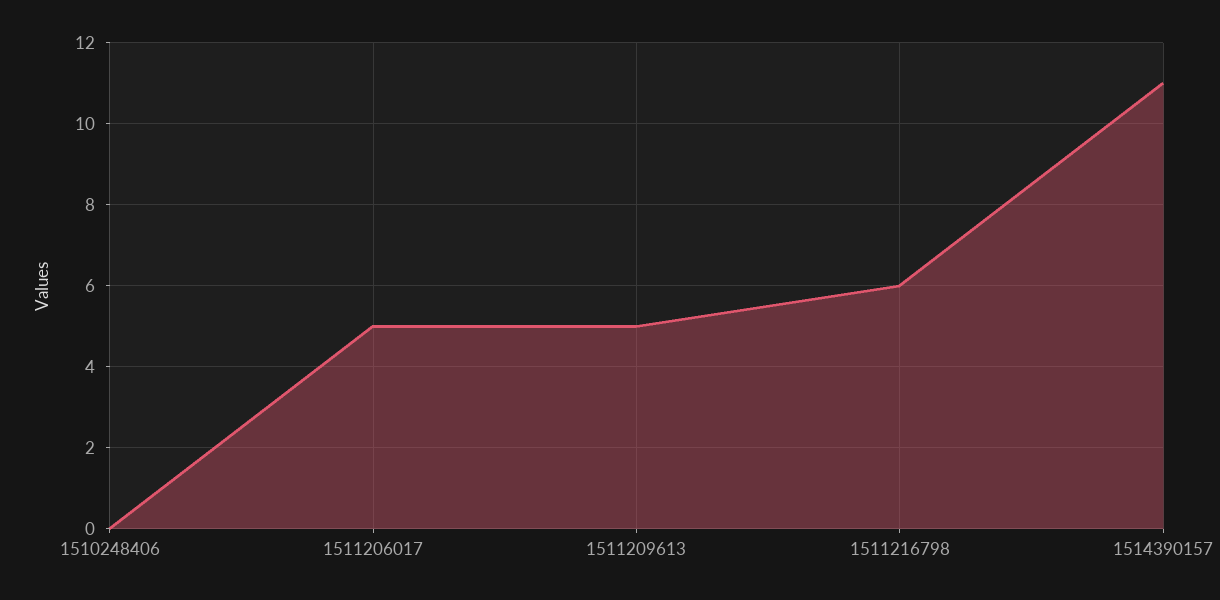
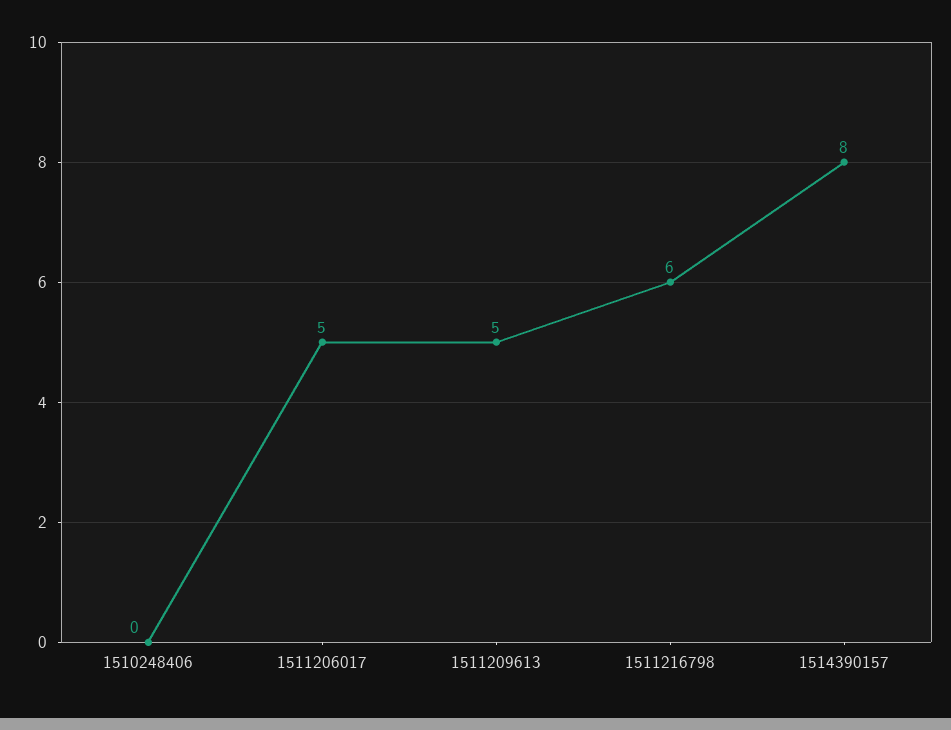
1514390157: 11 -> 8

